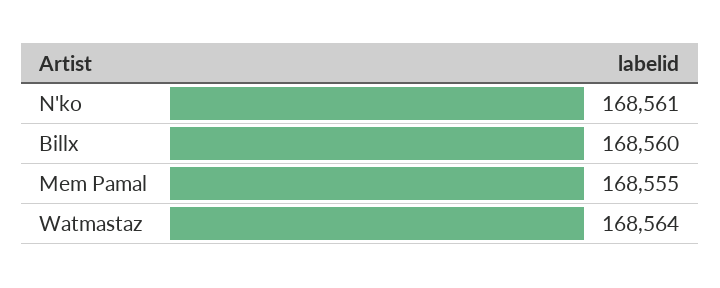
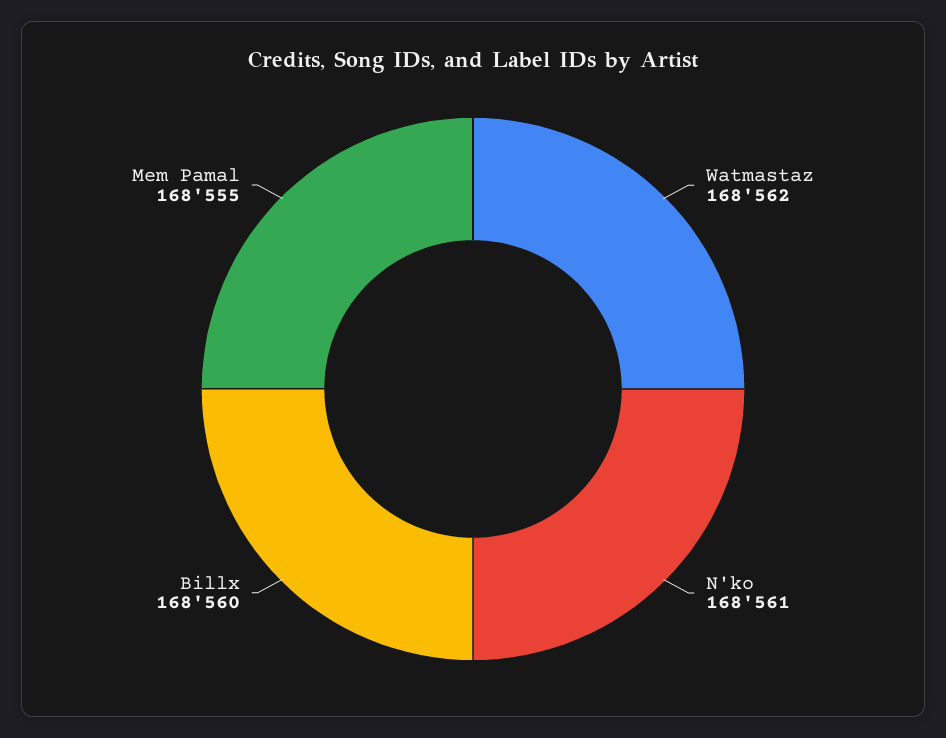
Watmastaz: 168564 -> 168562

